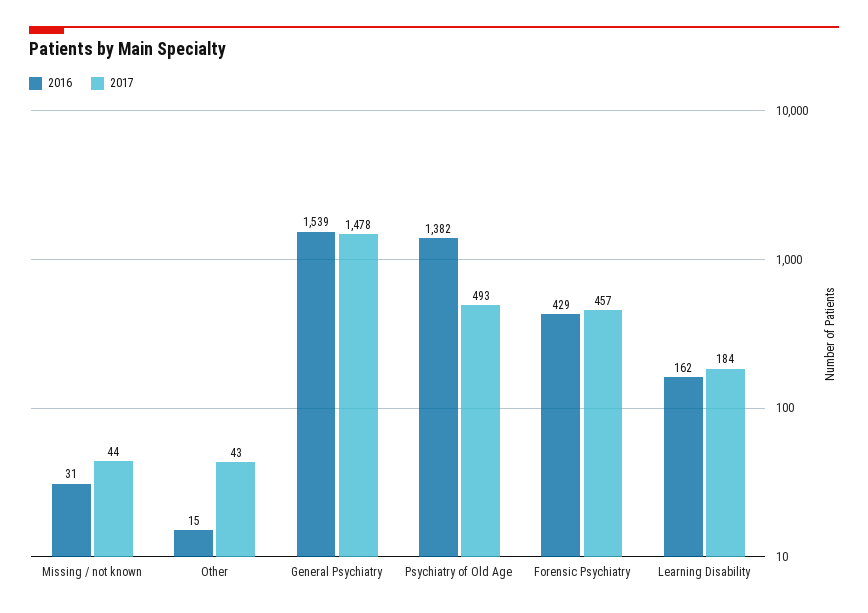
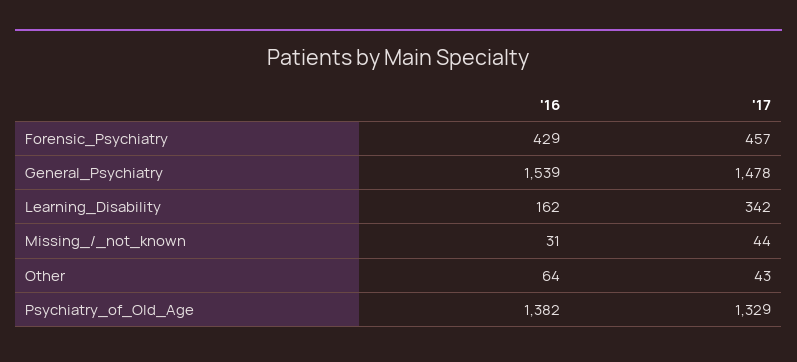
2016, Other: 15 -> 64
2017, Psychiatry of Old Age: 493 -> 1329
2017, Learning Disability: 184 -> 342

